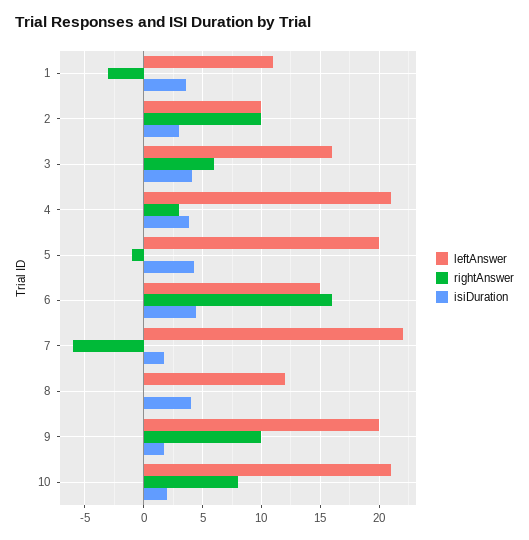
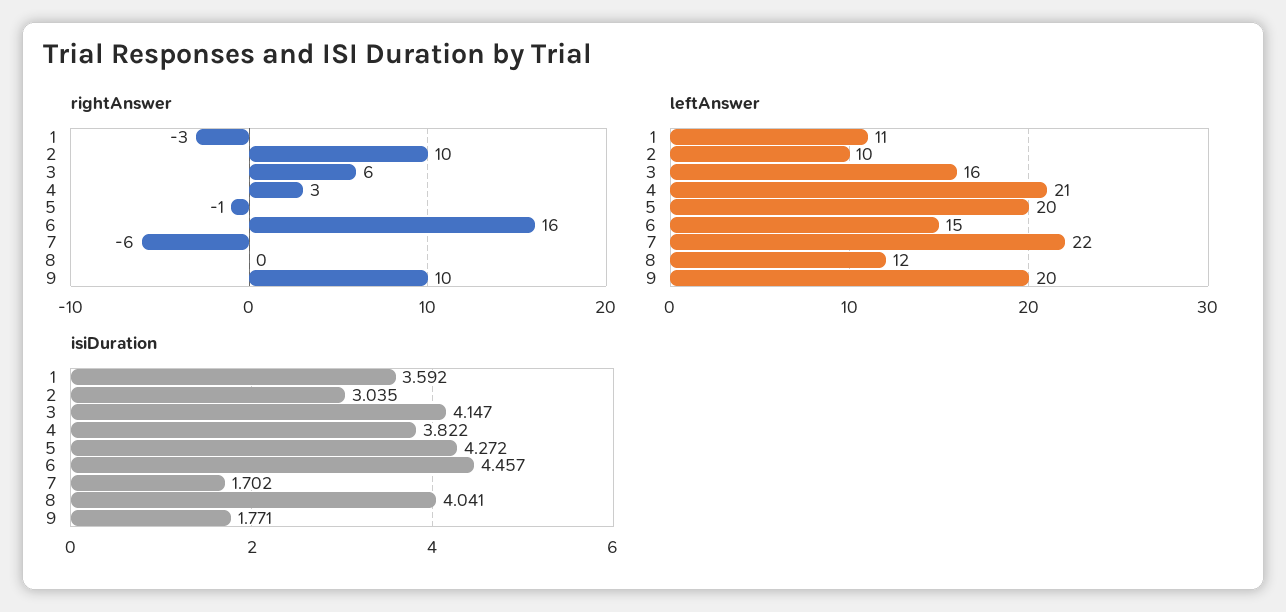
leftAnswer, 10: 21 -> none
rightAnswer, 10: 8 -> none
isiDuration, 10: 2 -> none

